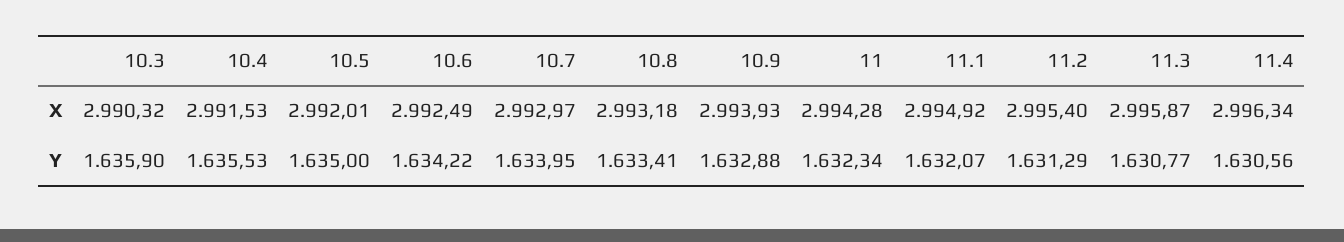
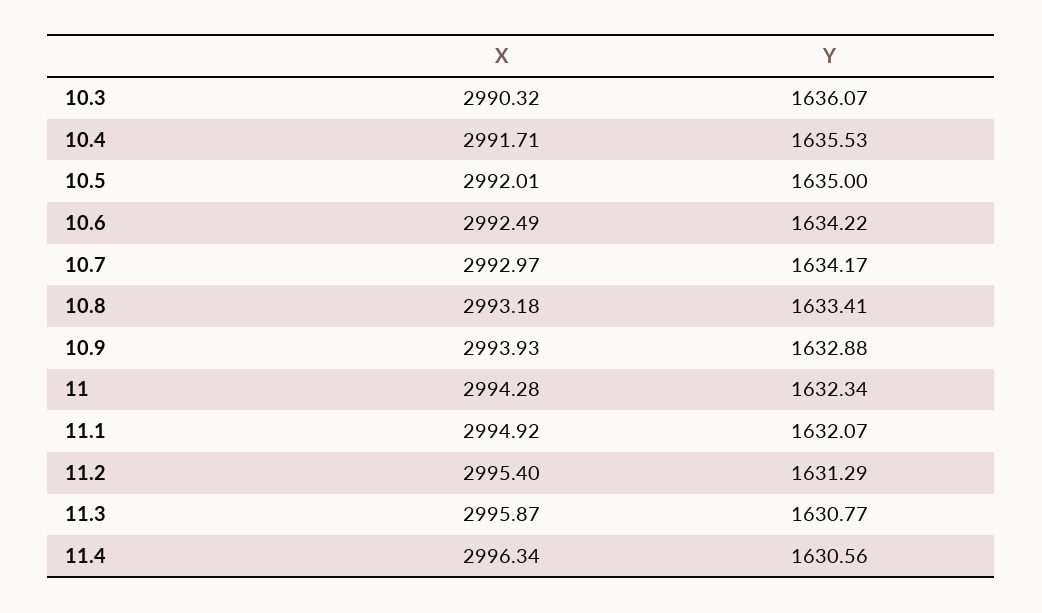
10.4, X: 2991.53 -> 2991.71
10.3, Y: 1635.9 -> 1636.07
10.7, Y: 1633.95 -> 1634.17

